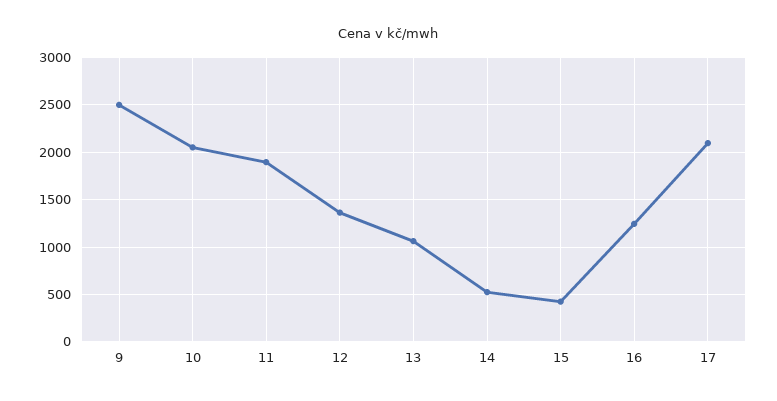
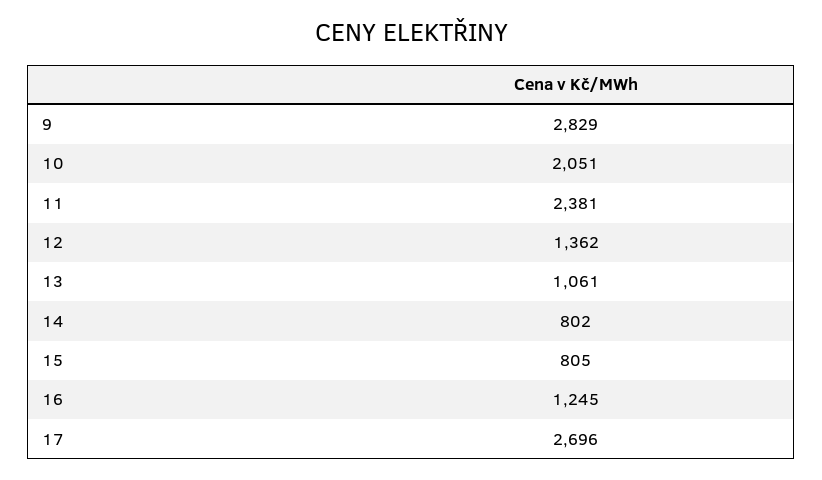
9: 2500 -> 2829
11: 1900 -> 2381
14: 500 -> 802
15: 400 -> 805
17: 2100 -> 2696

